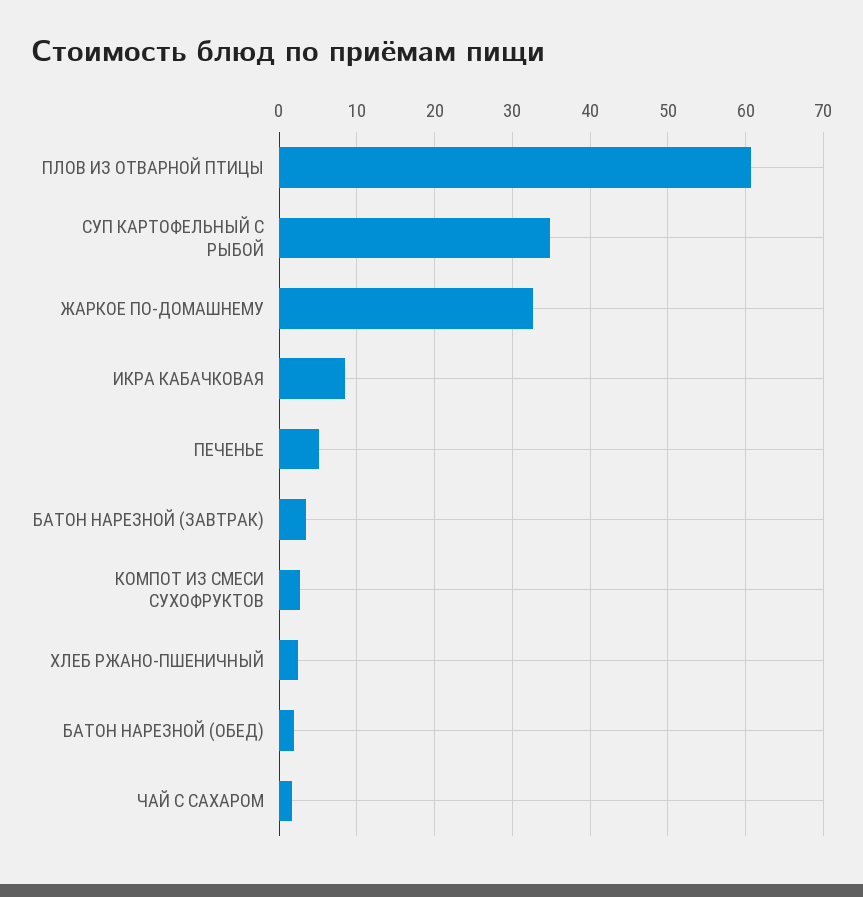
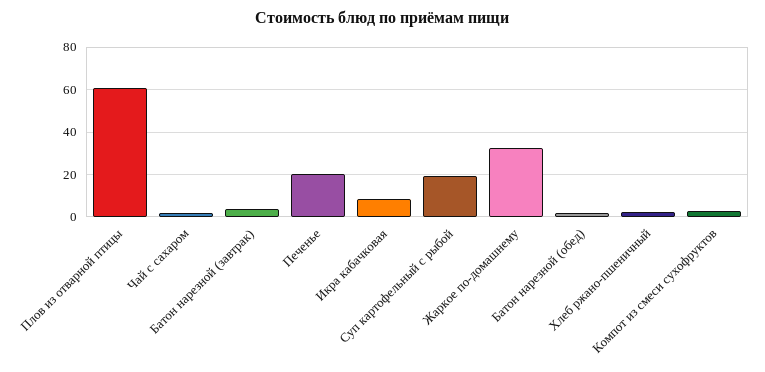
СУП КАРТОФЕЛЬНЫЙ С РЫБОЙ: 35 -> 20
ПЕЧЕНЬЕ: 5 -> 20

